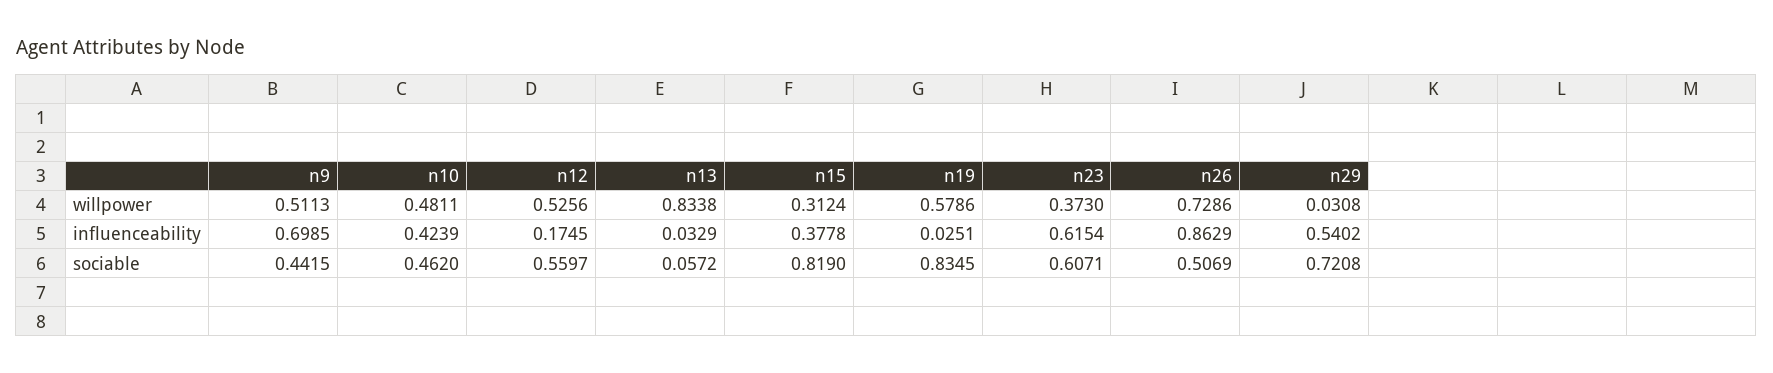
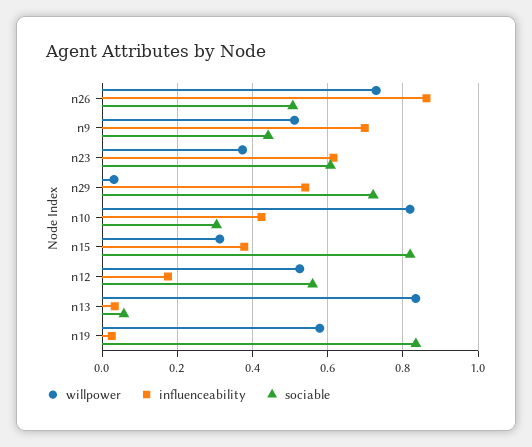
willpower, n10: 0.4811 -> 0.82
sociable, n10: 0.462 -> 0.3

